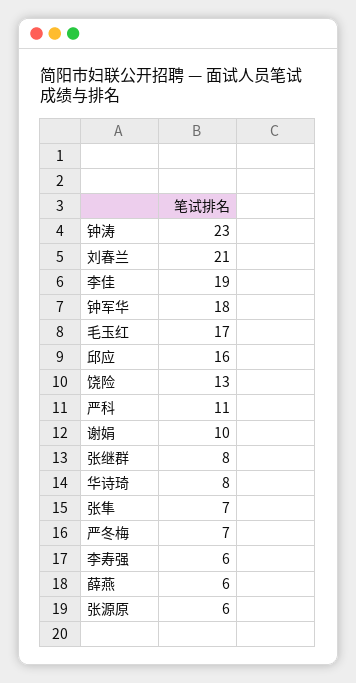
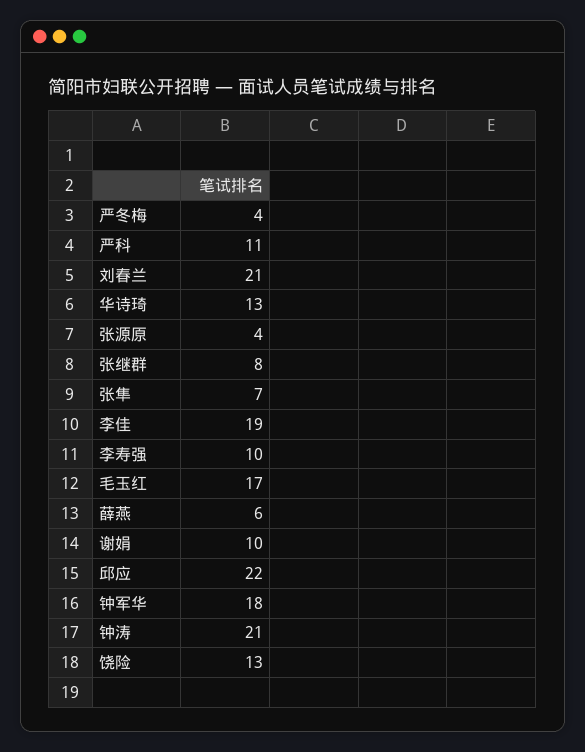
钟涛: 23 -> 21
邱应: 16 -> 22
华诗琦: 8 -> 13
严冬梅: 7 -> 4
李寿强: 6 -> 10
张源原: 6 -> 4

